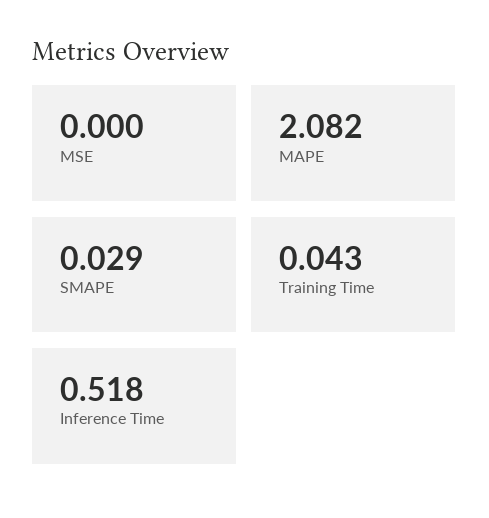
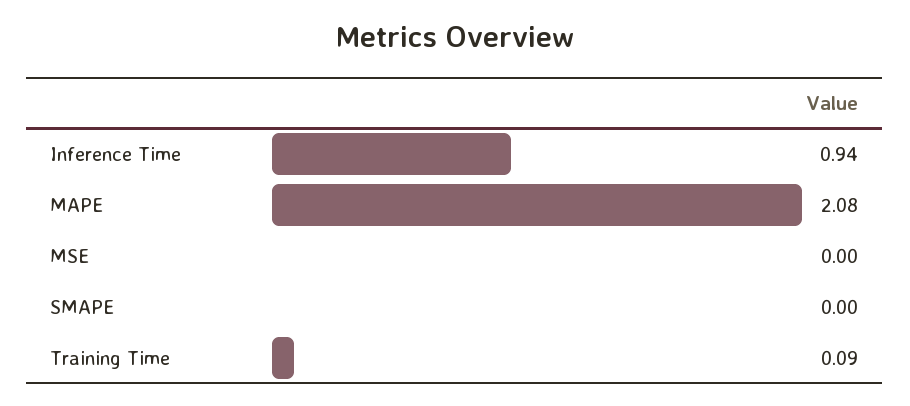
SMAPE: 0.029 -> 0
Training Time: 0.043 -> 0.09
Inference Time: 0.518 -> 0.94

